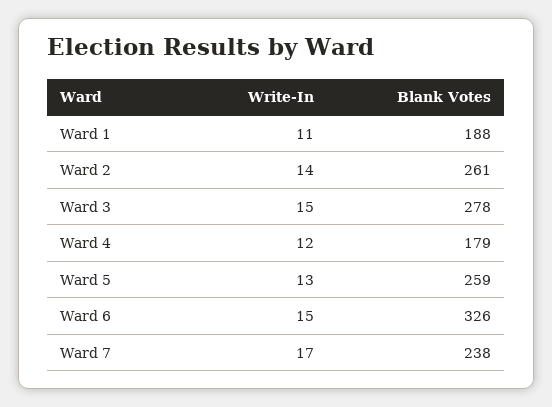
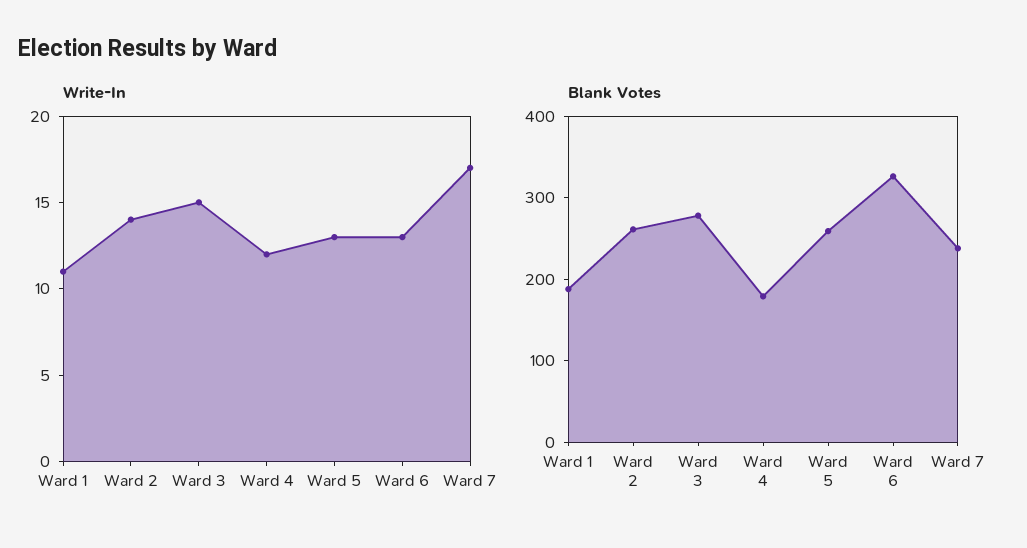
Write-In, Ward 6: 15 -> 13

